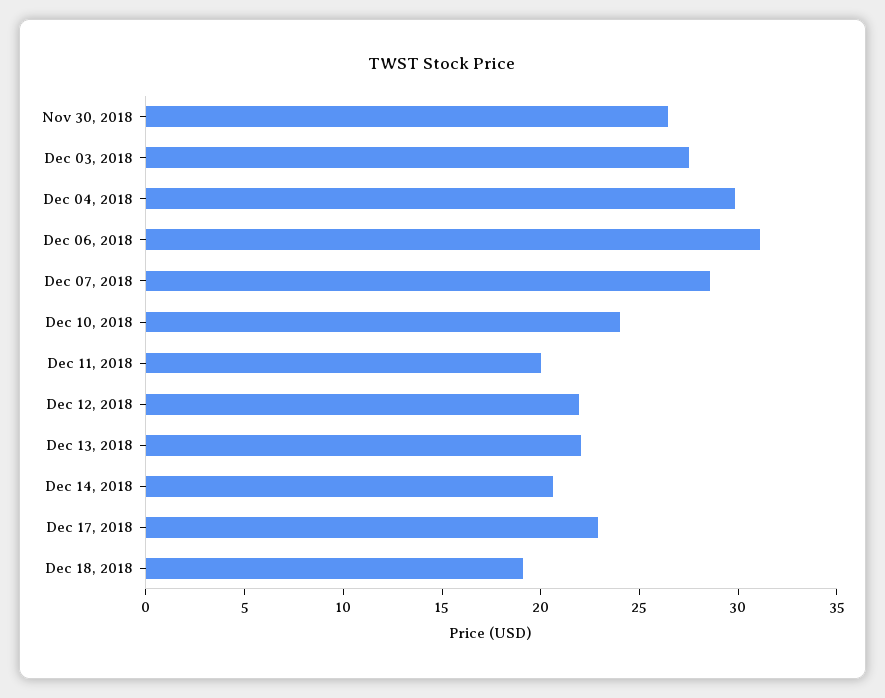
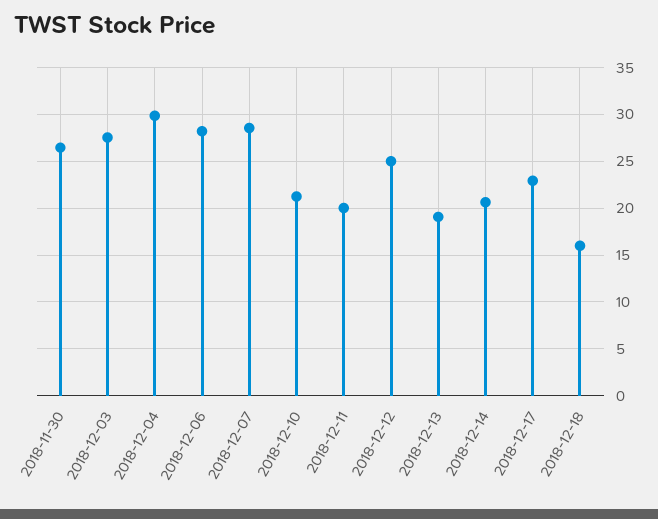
Dec 06, 2018: 31 -> 28
Dec 10, 2018: 24 -> 21
Dec 12, 2018: 22 -> 25
Dec 13, 2018: 22 -> 19
Dec 18, 2018: 19 -> 16

